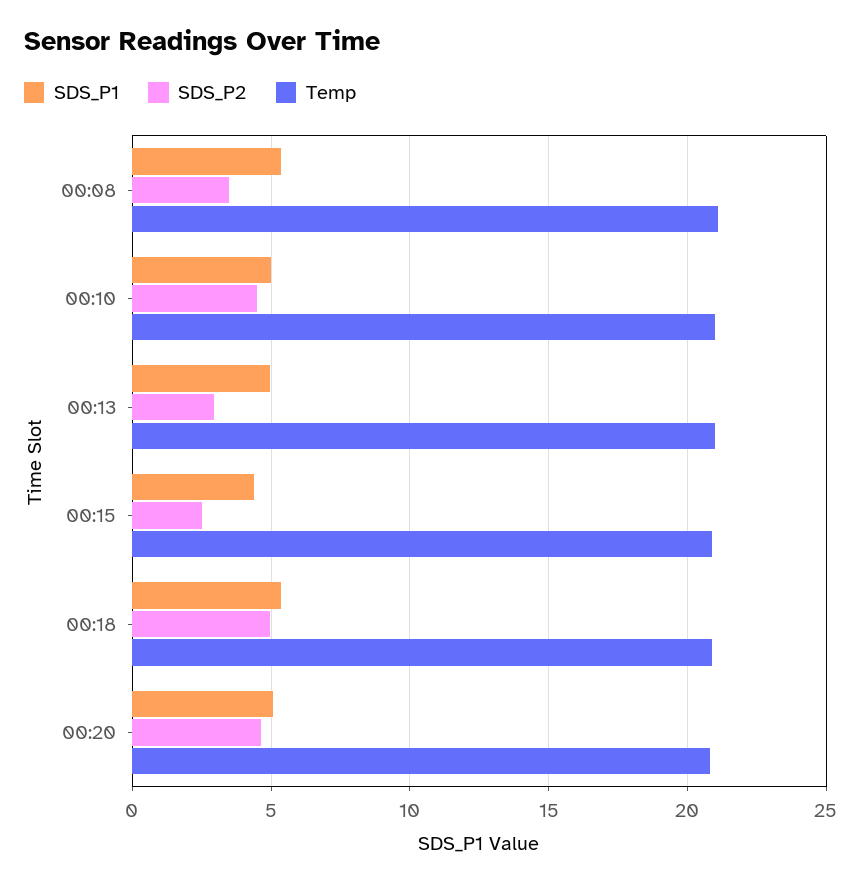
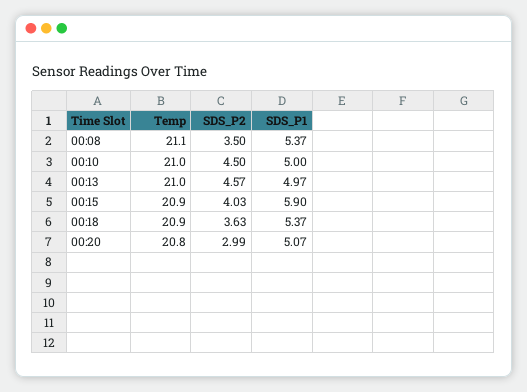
SDS_P2, 00:13: 3 -> 4.57
SDS_P1, 00:15: 4.5 -> 5.9
SDS_P2, 00:15: 2.5 -> 4.03
SDS_P2, 00:18: 5 -> 3.63
SDS_P2, 00:20: 4.5 -> 2.99

